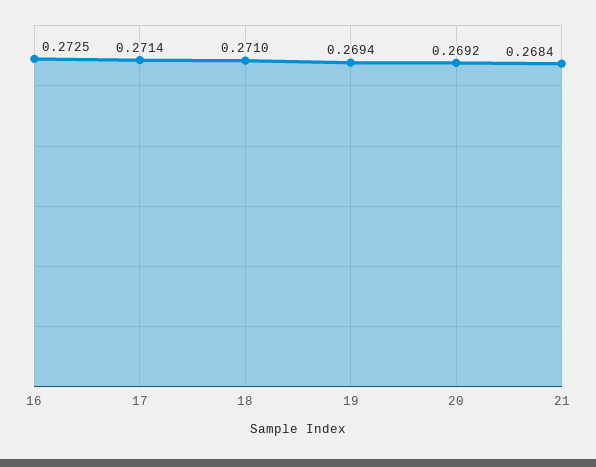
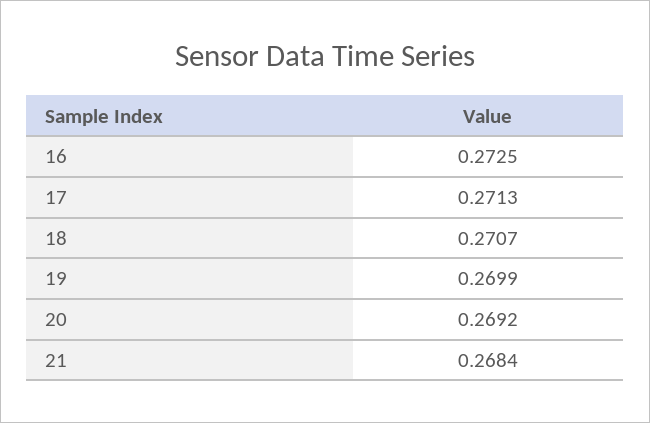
17: 0.2714 -> 0.2713
18: 0.271 -> 0.2707
19: 0.2694 -> 0.2699

